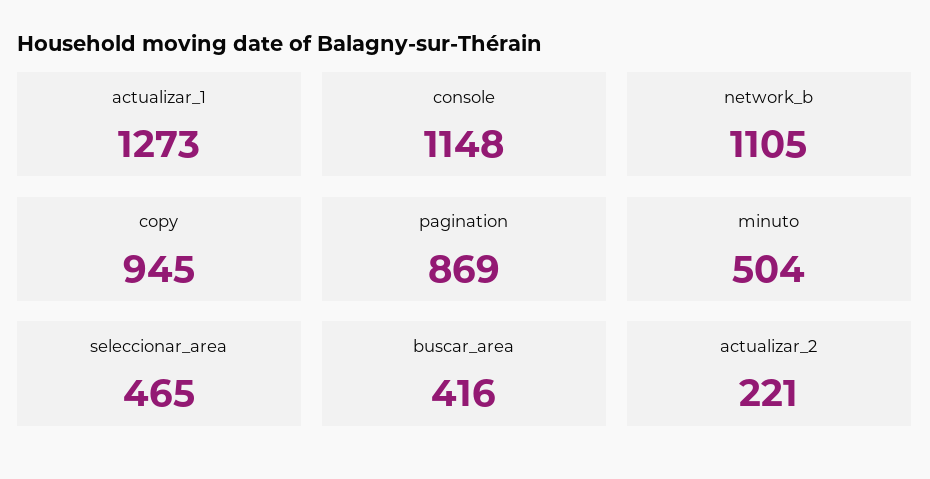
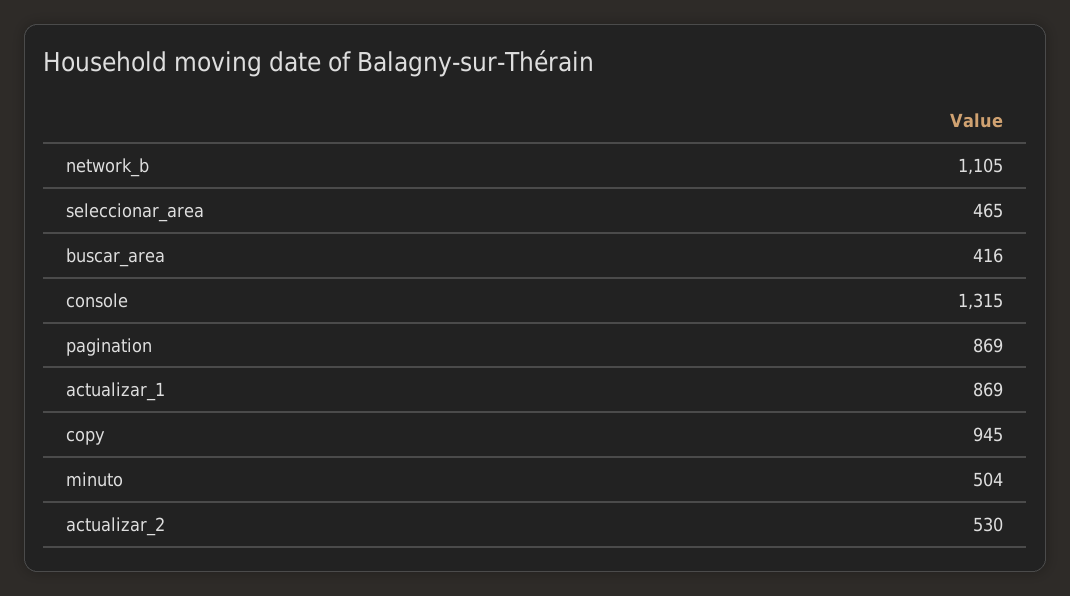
actualizar_1: 1273 -> 869
console: 1148 -> 1315
actualizar_2: 221 -> 530

